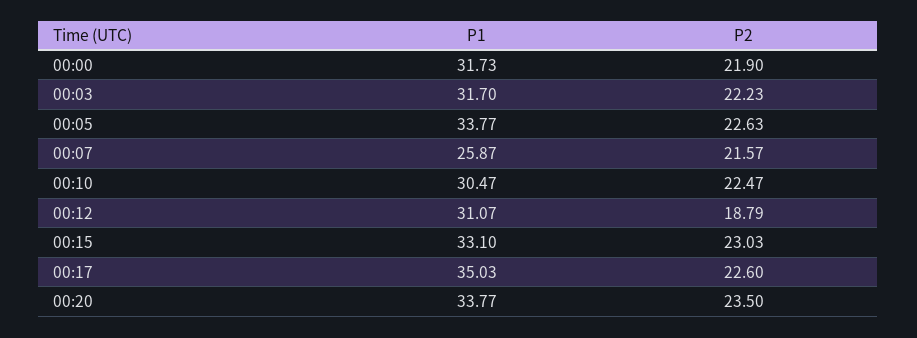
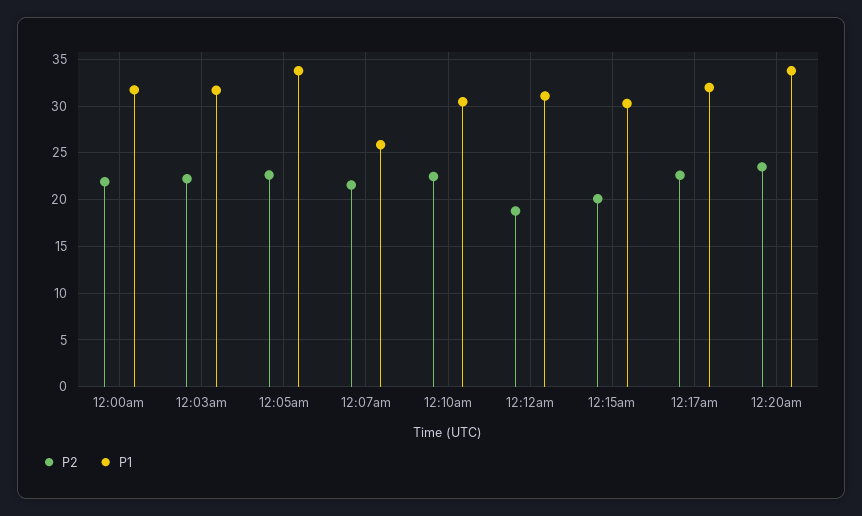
P1, 00:15: 33.1 -> 30
P2, 00:15: 23.03 -> 20
P1, 00:17: 35.03 -> 32

